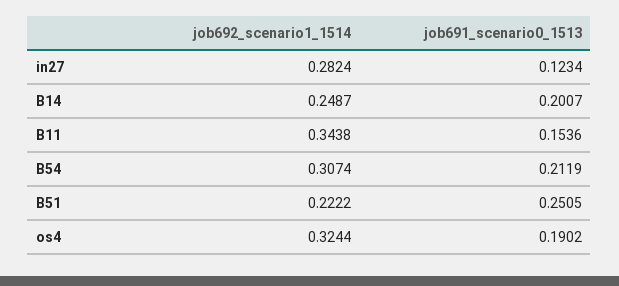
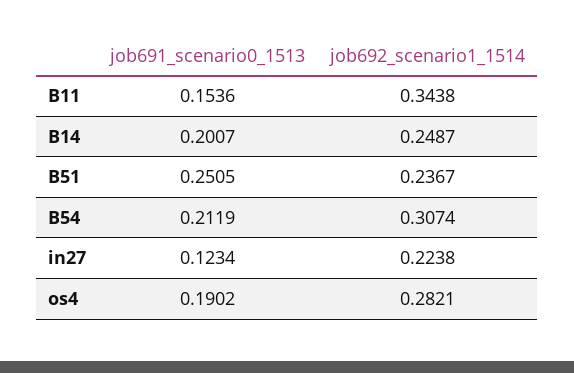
job692_scenario1_1514, in27: 0.2824 -> 0.2238
job692_scenario1_1514, B51: 0.2222 -> 0.2367
job692_scenario1_1514, os4: 0.3244 -> 0.2821

